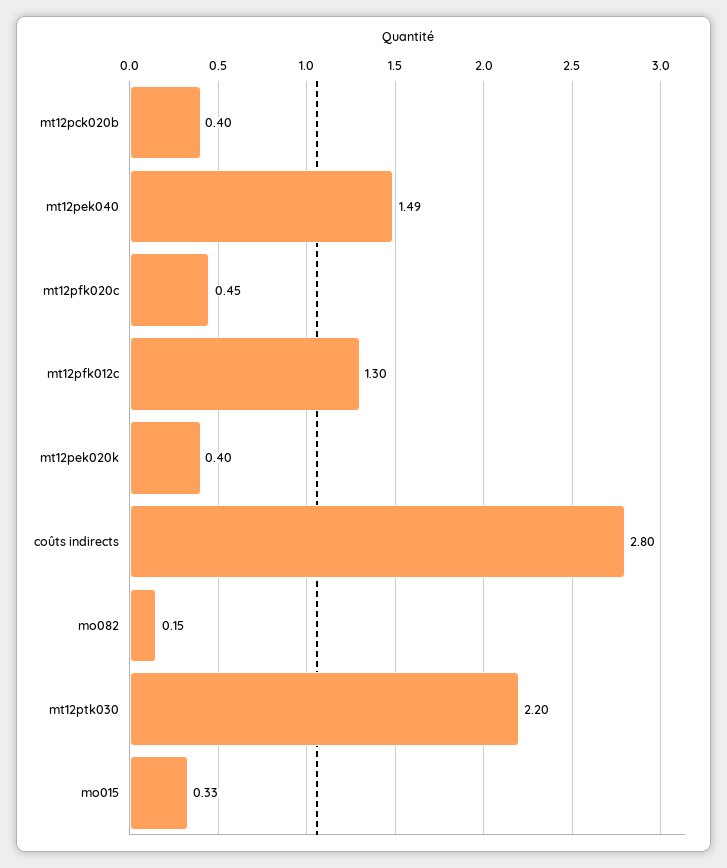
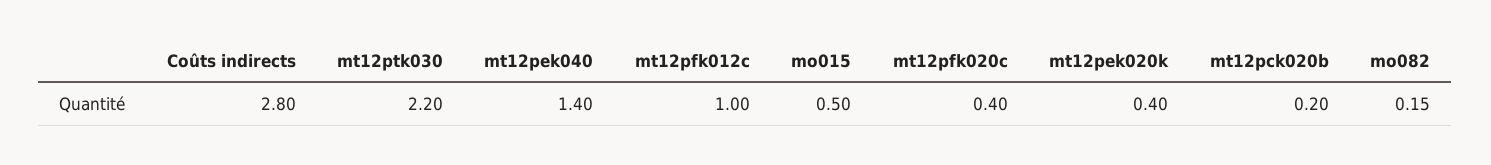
mt12pck020b: 0.4 -> 0.2
mt12pek040: 1.49 -> 1.4
mt12pfk020c: 0.45 -> 0.4
mt12pfk012c: 1.3 -> 1
mo015: 0.33 -> 0.5

